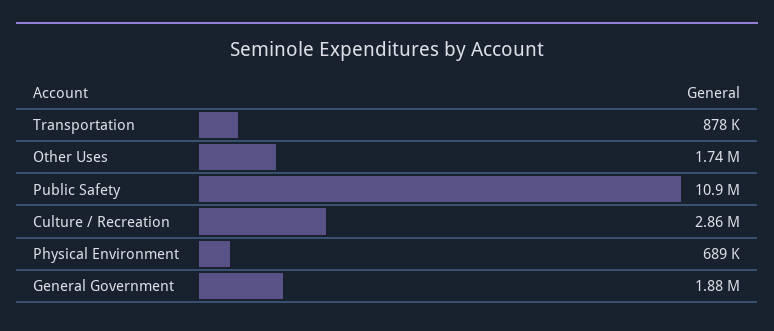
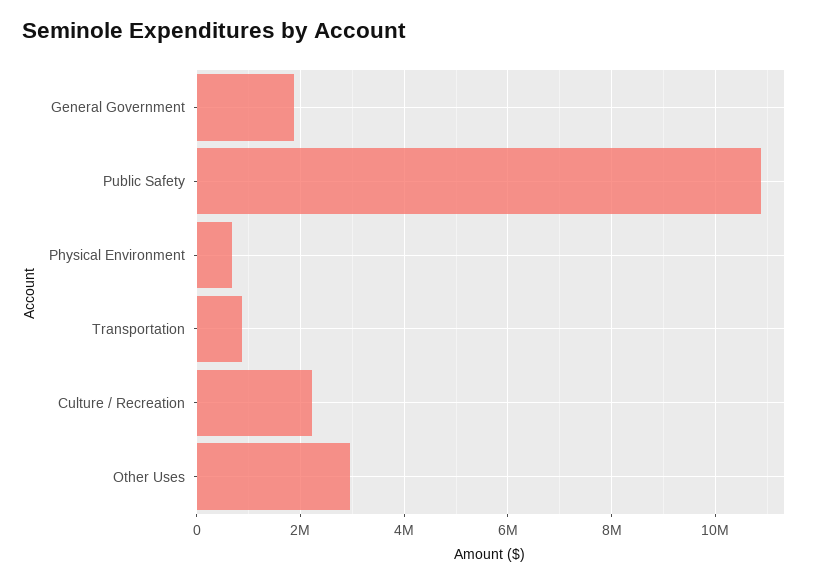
Other Uses: 1740000 -> 3000000
Culture / Recreation: 2860000 -> 2200000

